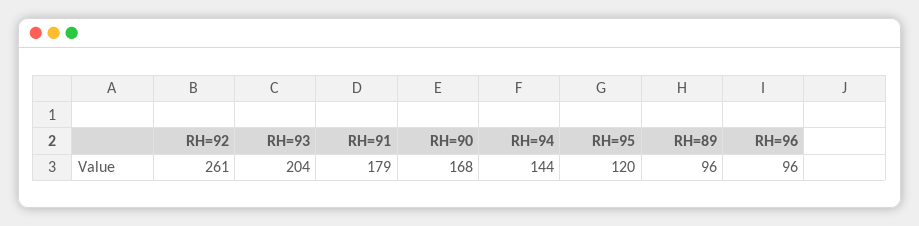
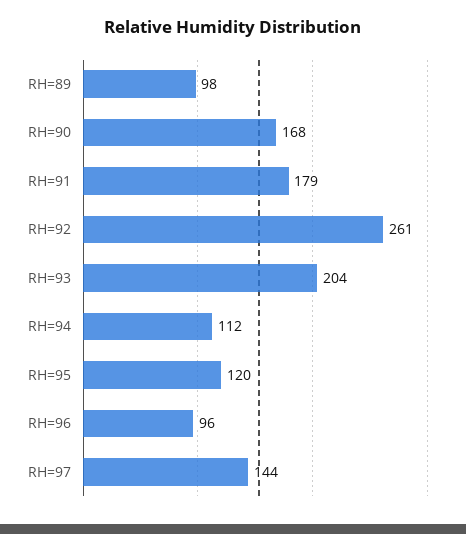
RH=94: 144 -> 112
RH=89: 96 -> 98
RH=97: none -> 144

